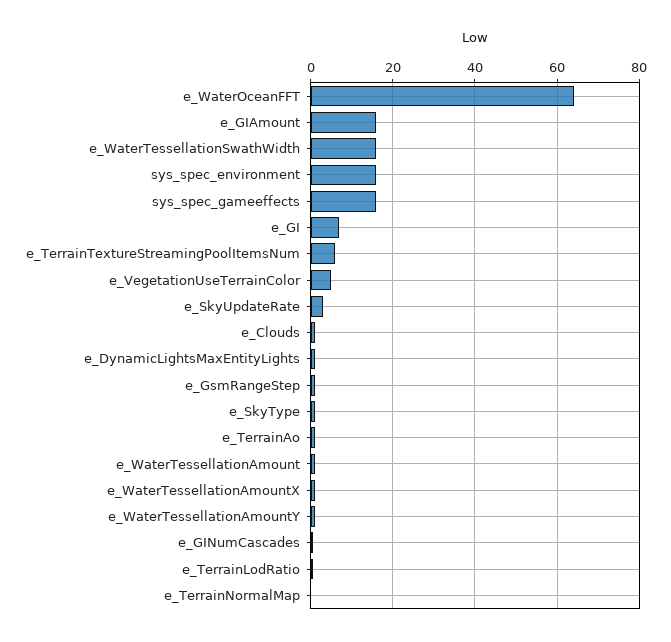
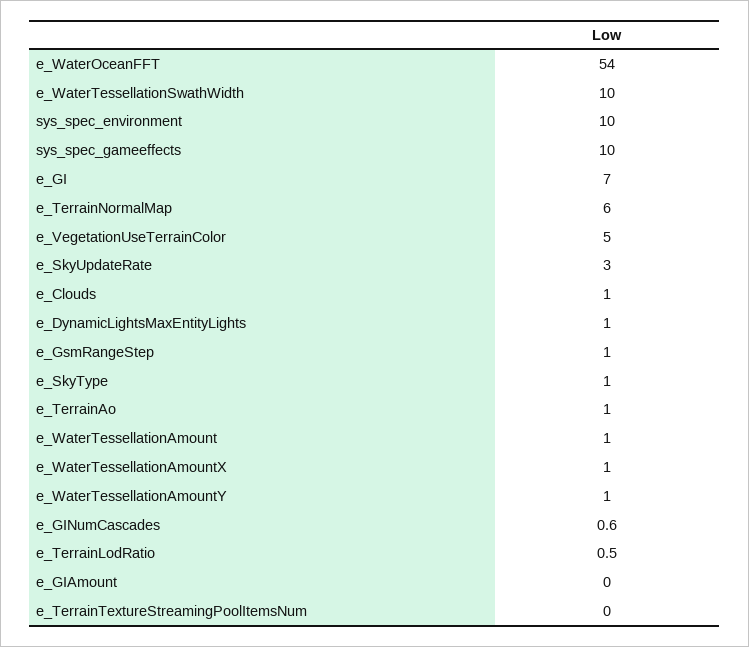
e_WaterOceanFFT: 64 -> 54
e_GIAmount: 16 -> 0
e_WaterTessellationSwathWidth: 16 -> 10
sys_spec_environment: 16 -> 10
sys_spec_gameeffects: 16 -> 10
e_TerrainTextureStreamingPoolItemsNum: 6 -> 0
e_TerrainNormalMap: 0 -> 6

